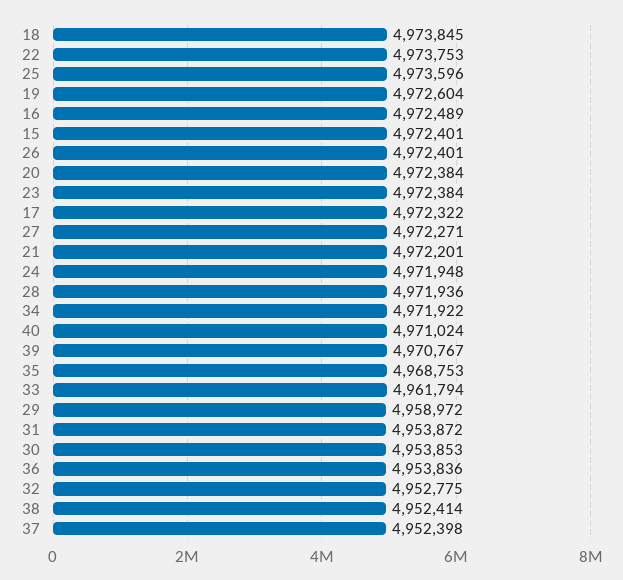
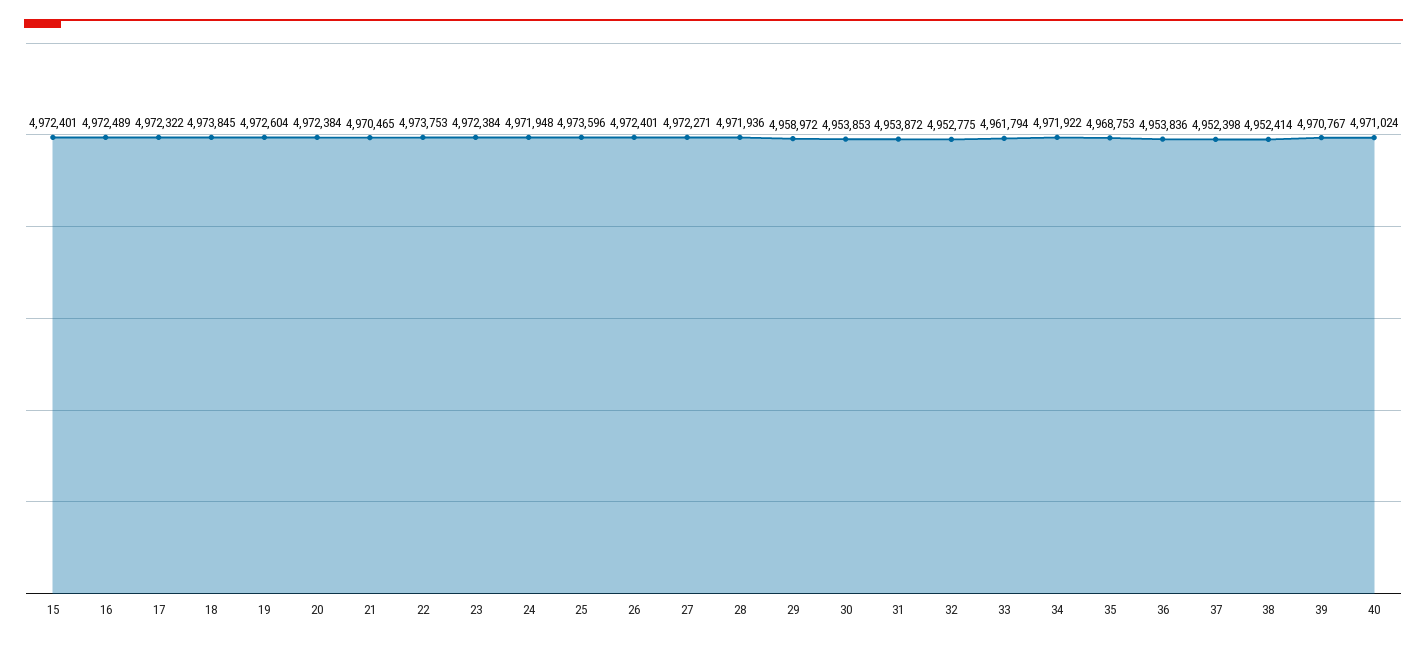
21: 4972201 -> 4970465

